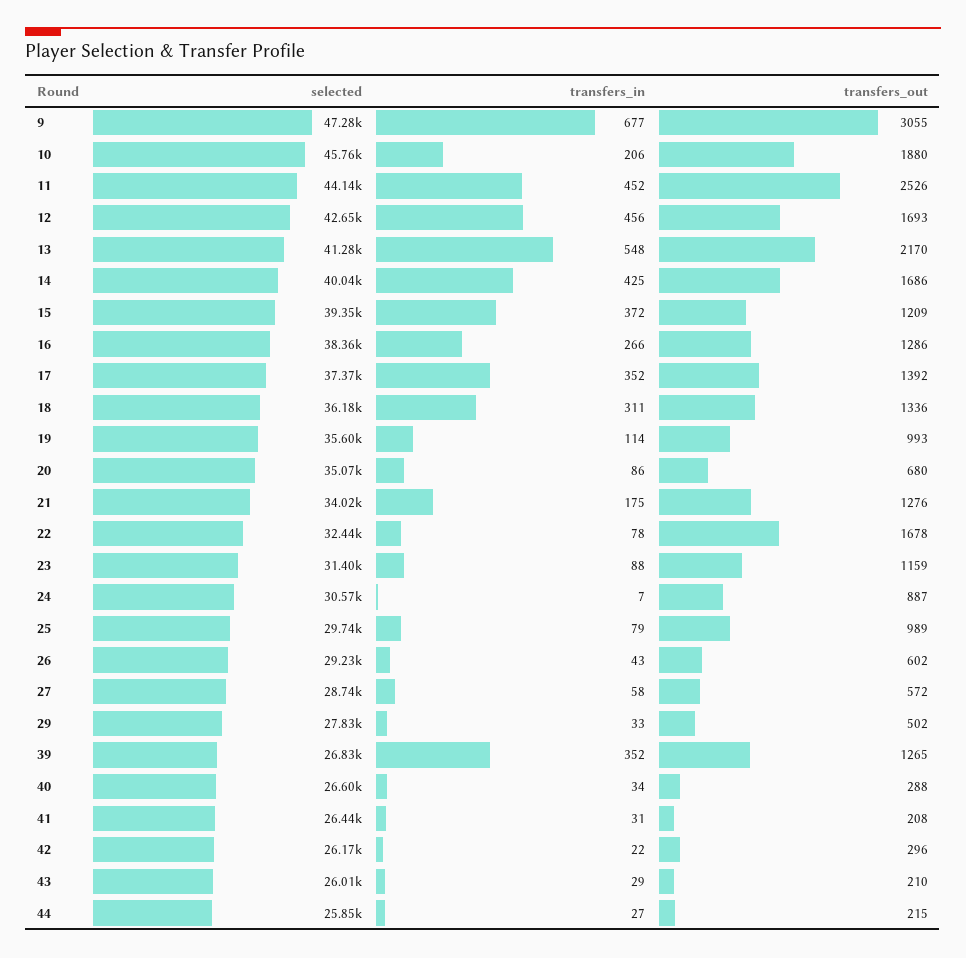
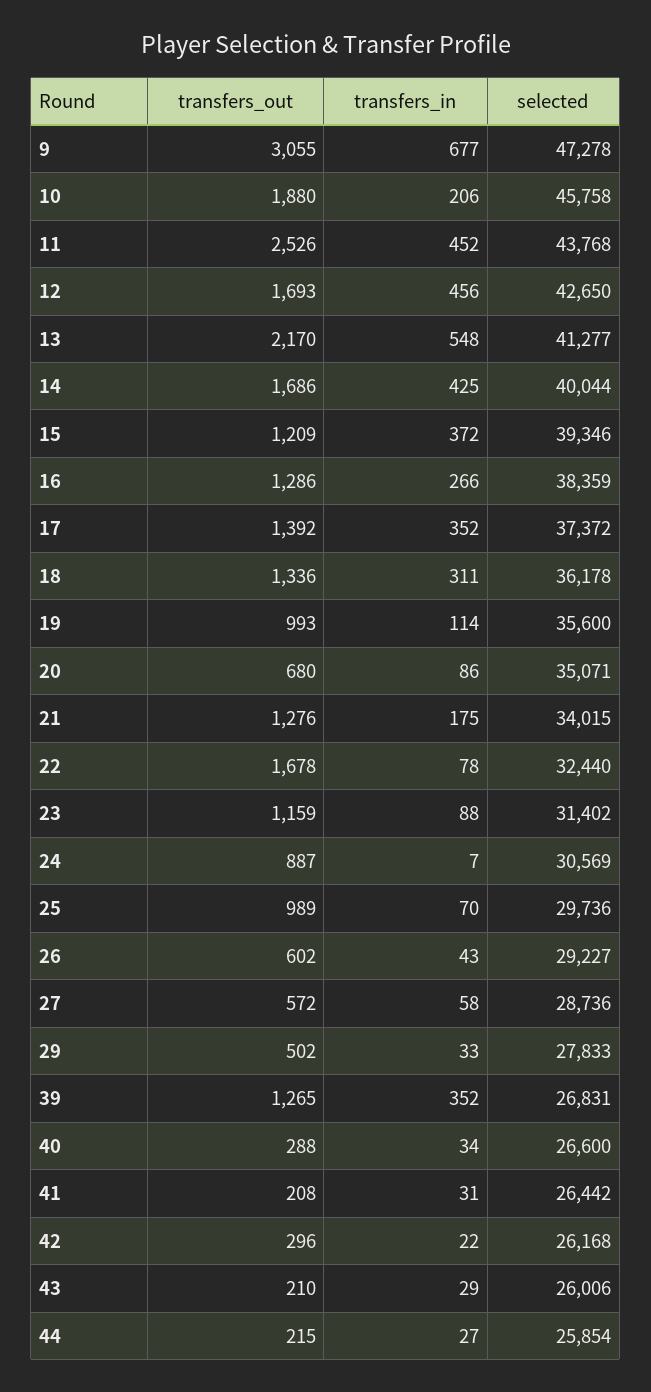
selected, 11: 44140 -> 43768
transfers_in, 25: 79 -> 70

